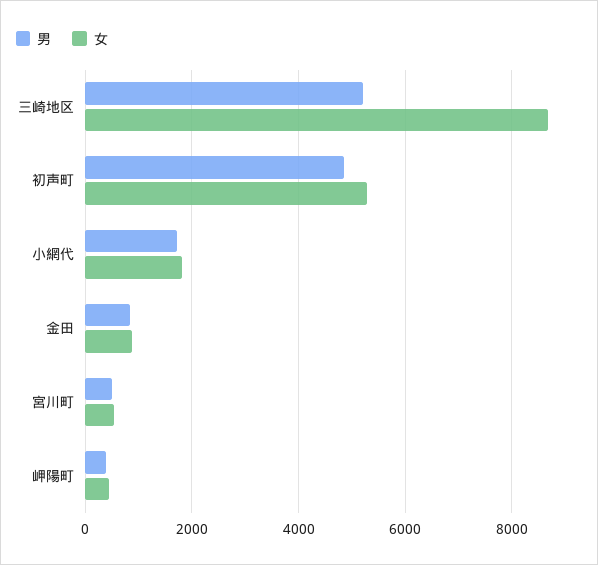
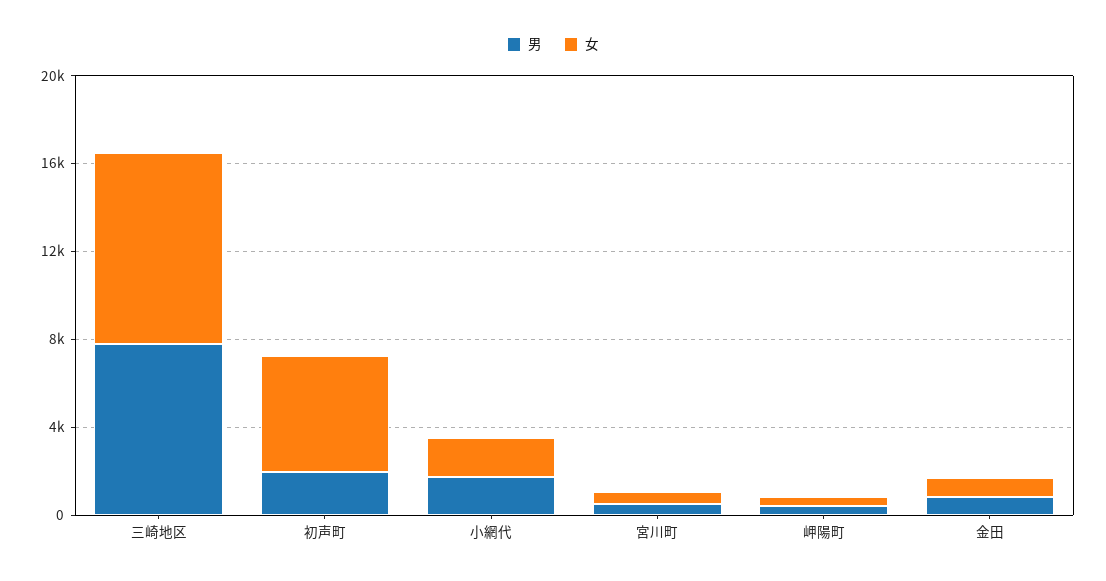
男, 三崎地区: 5200 -> 8000
男, 初声町: 4800 -> 2000

